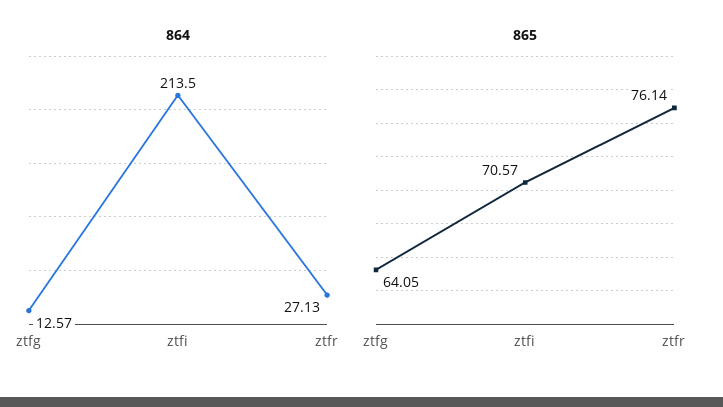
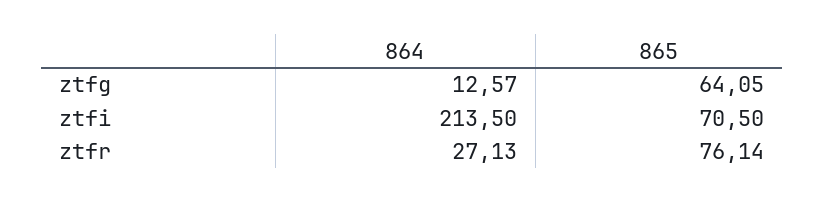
865, ztfi: 70.57 -> 70.5

